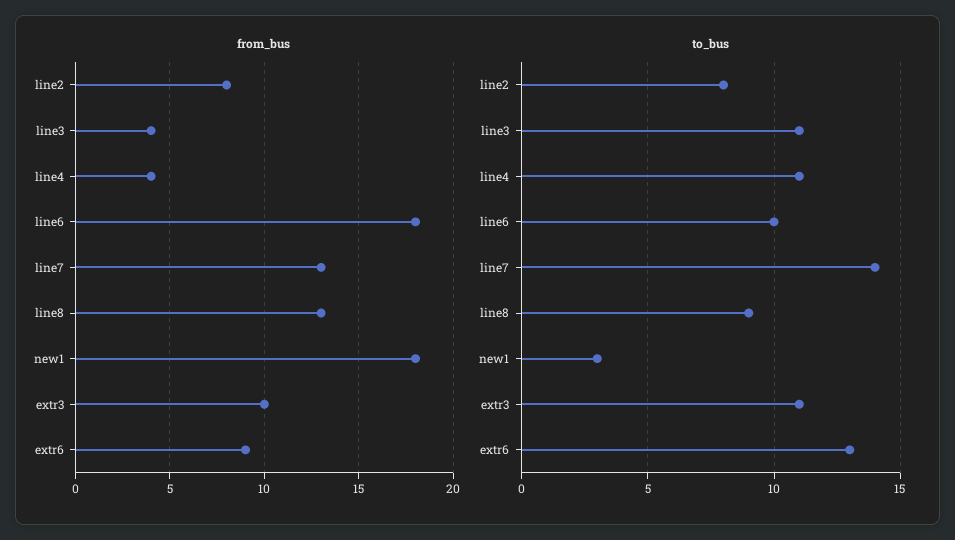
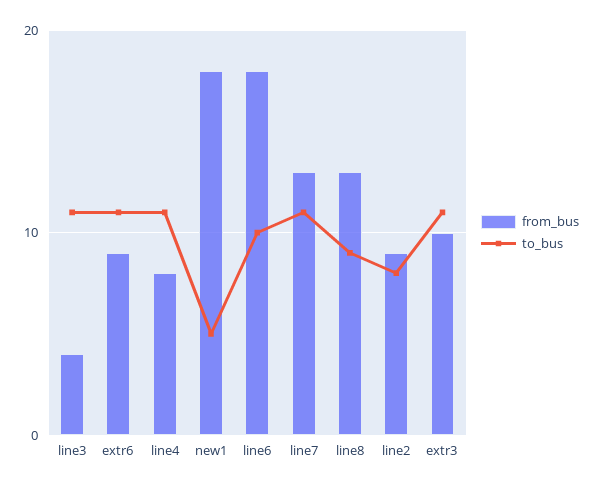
from_bus, line2: 8 -> 9
from_bus, line4: 4 -> 8
to_bus, line7: 14 -> 11
to_bus, new1: 3 -> 5
to_bus, extr6: 13 -> 11

